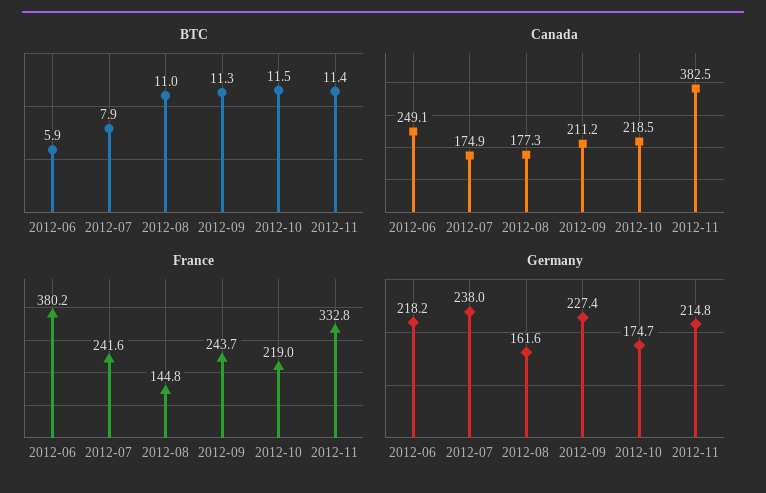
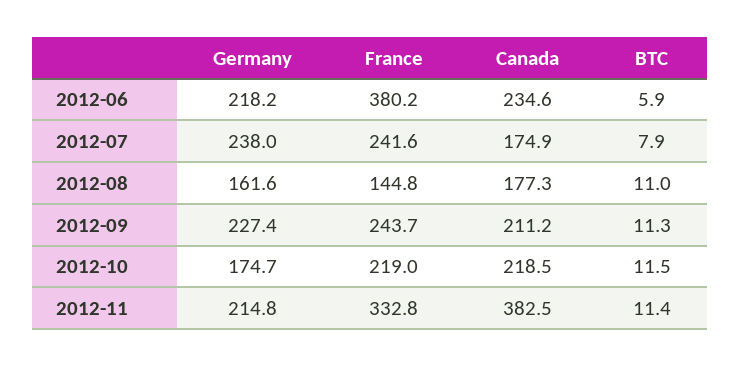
Canada, 2012-06: 249.1 -> 234.6

